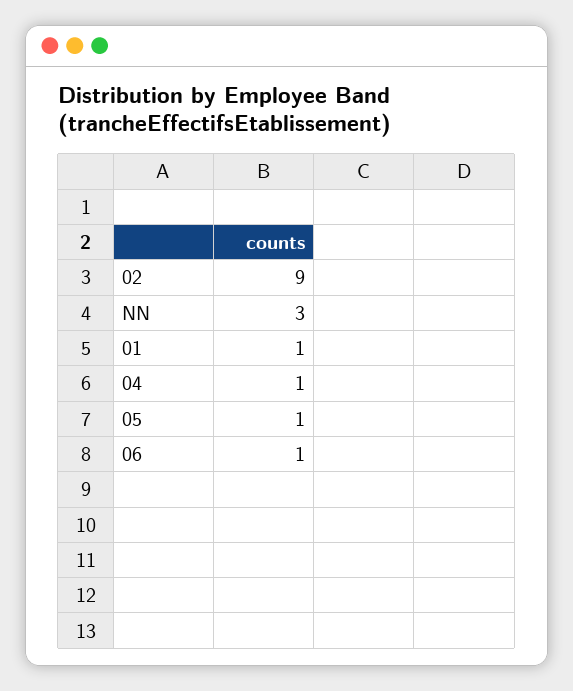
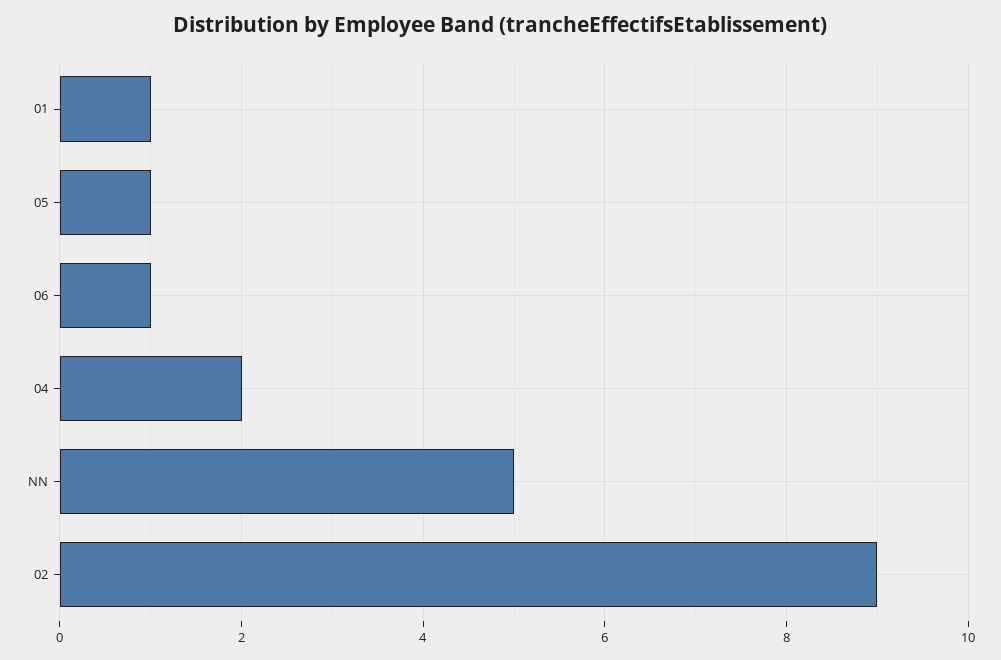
NN: 3 -> 5
04: 1 -> 2

